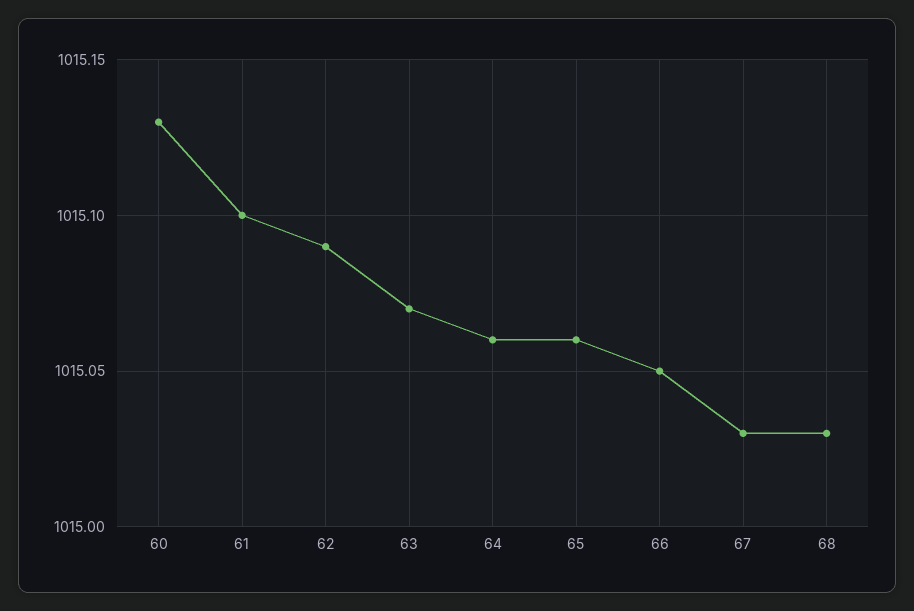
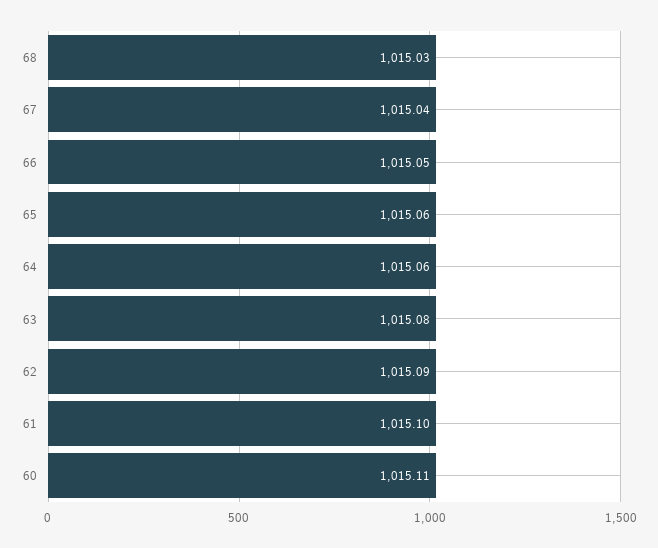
60: 1015.13 -> 1015.11
63: 1015.07 -> 1015.08
67: 1015.03 -> 1015.04

